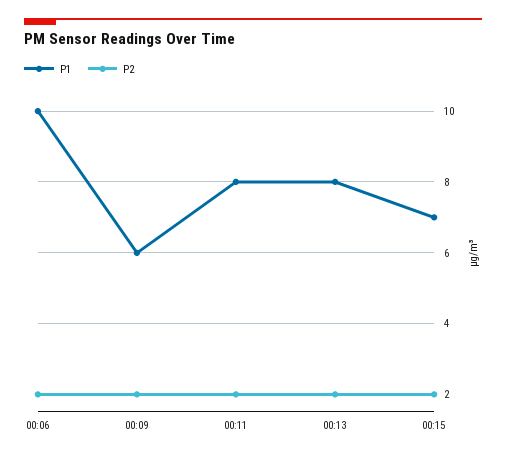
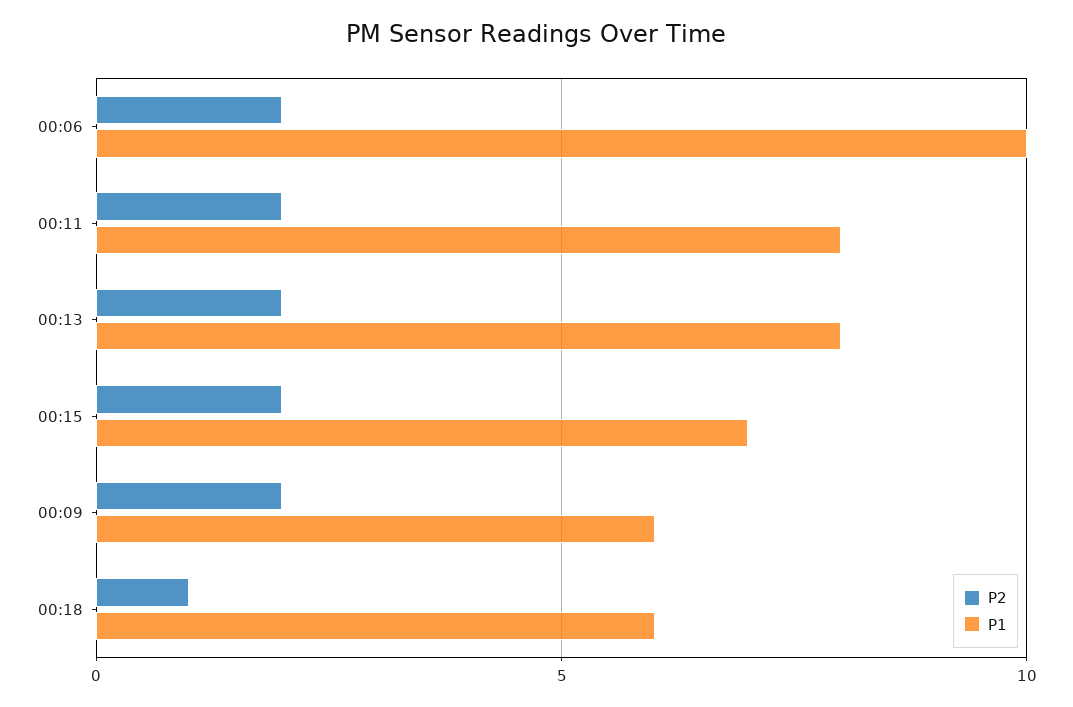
P2, 00:18: none -> 1
P1, 00:18: none -> 6

